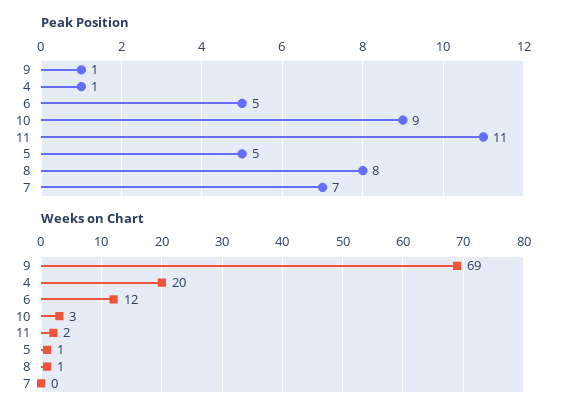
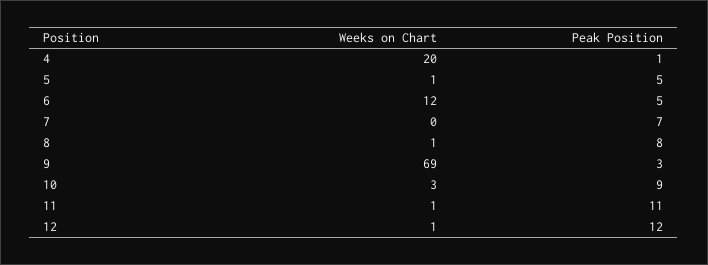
Peak Position, 9: 1 -> 3
Weeks on Chart, 11: 2 -> 1
Weeks on Chart, 12: none -> 1
Peak Position, 12: none -> 12

